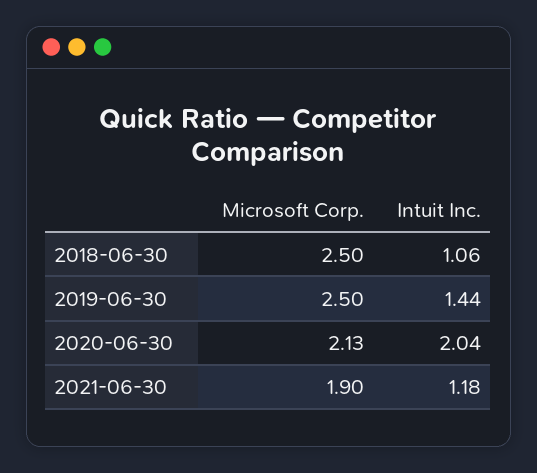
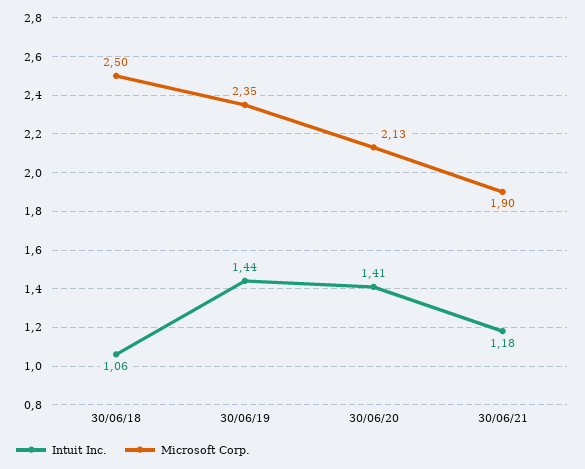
Microsoft Corp., 2019-06-30: 2.5 -> 2.35
Intuit Inc., 2020-06-30: 2.04 -> 1.41

